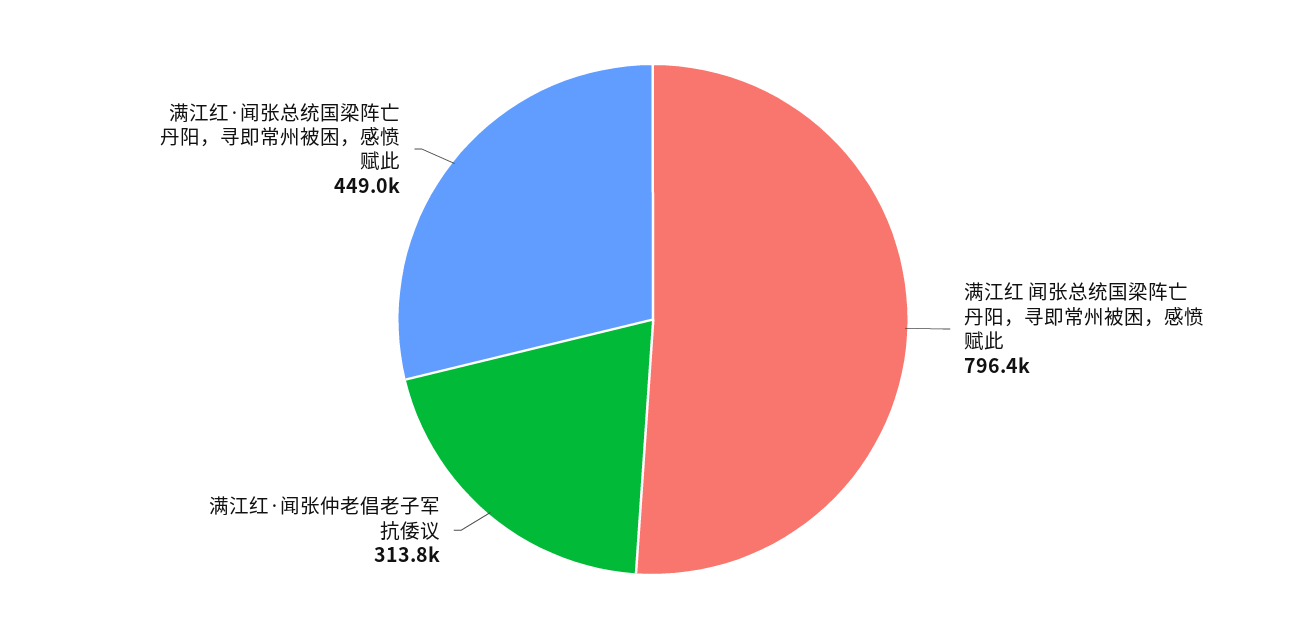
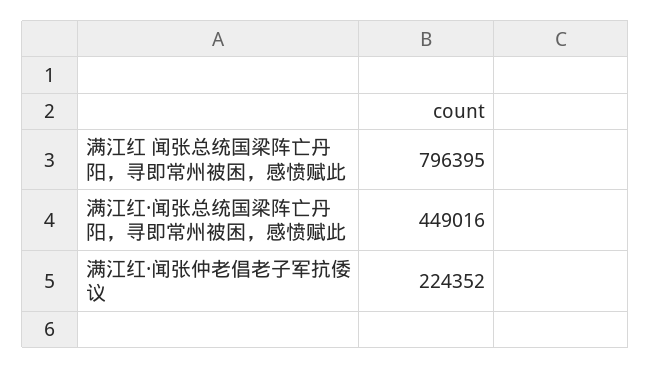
满江红·闻张仲老倡老子军抗倭议: 313800 -> 224352

